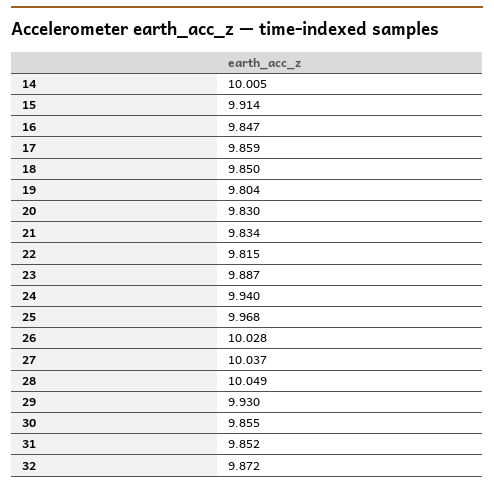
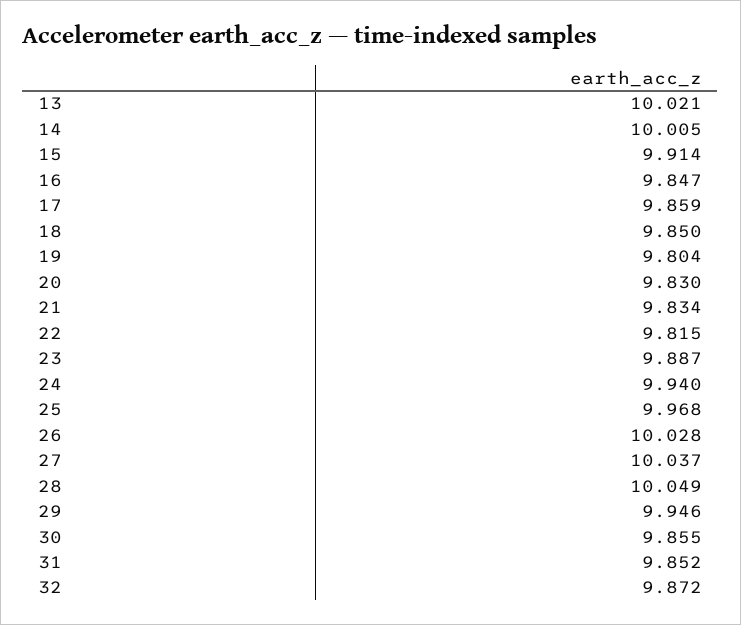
29: 9.93 -> 9.946
13: none -> 10.021

